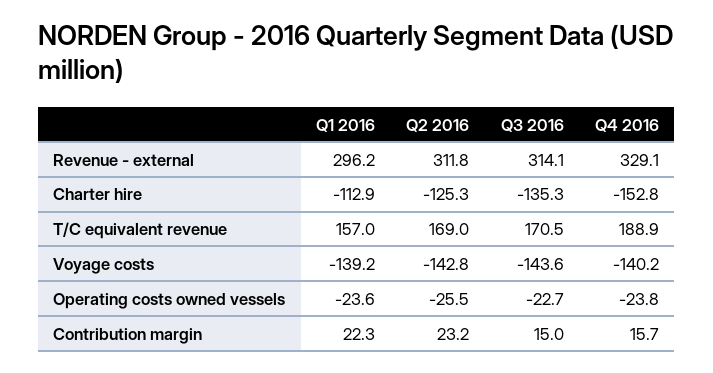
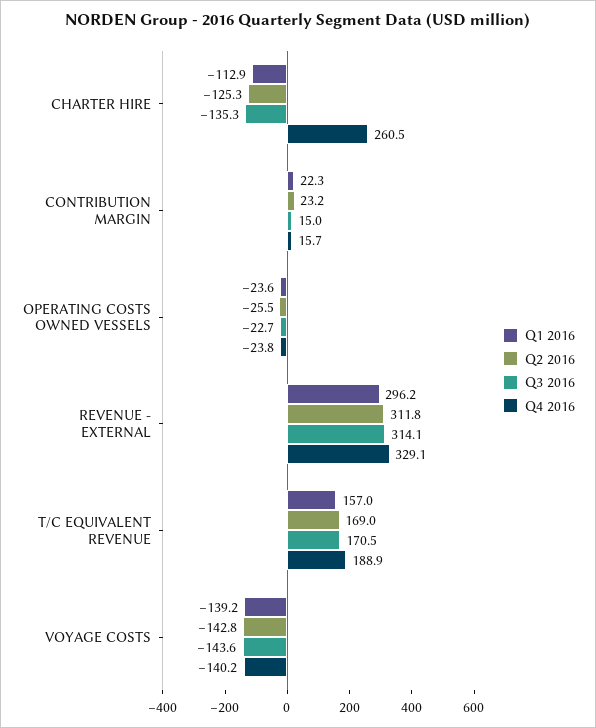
Q4 2016, Charter hire: -152.8 -> 260.5

